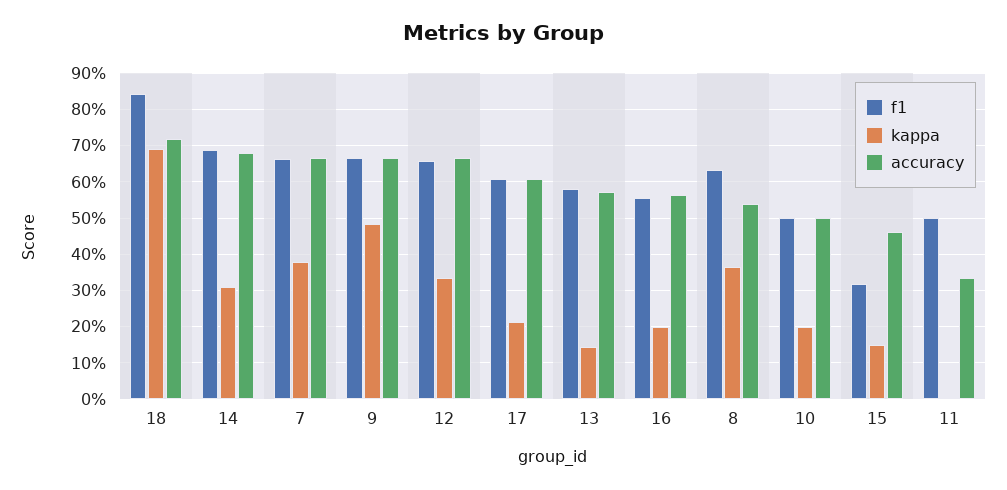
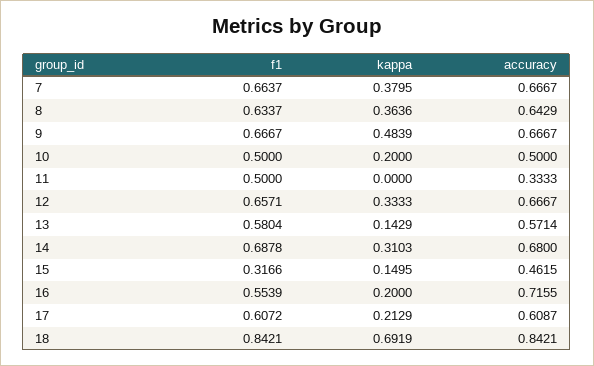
accuracy, 18: 0.72 -> 0.8421
accuracy, 16: 0.56 -> 0.7155
accuracy, 8: 0.54 -> 0.6429

